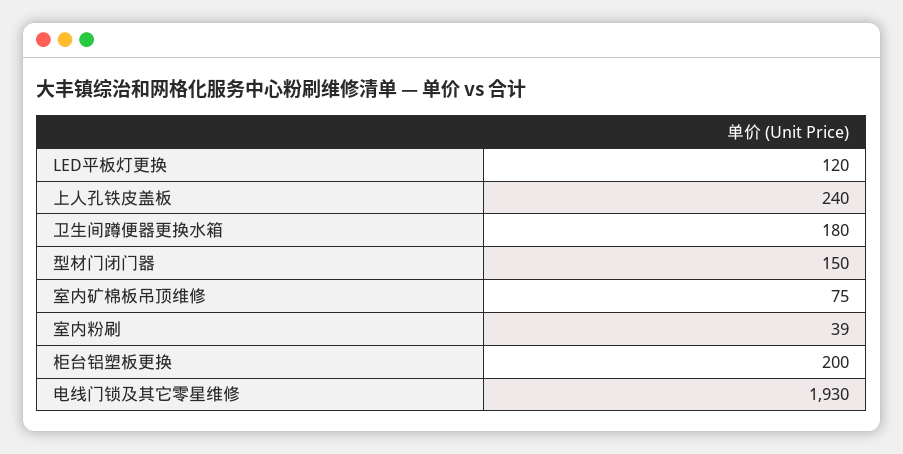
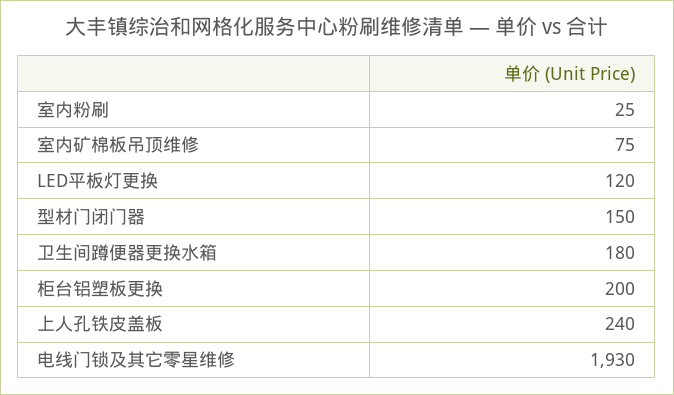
室内粉刷: 39 -> 25

